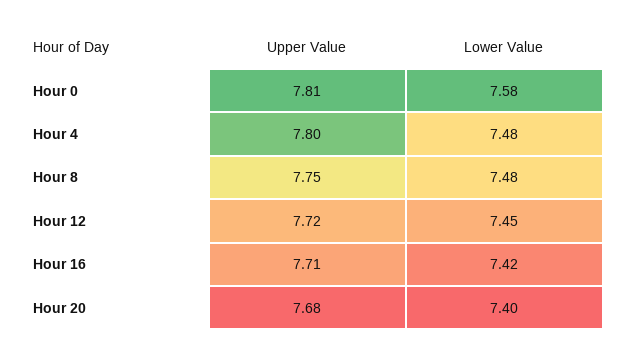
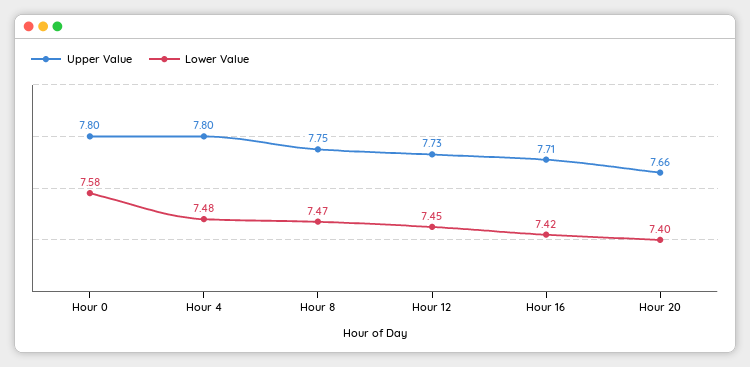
Upper Value, Hour 0: 7.81 -> 7.8
Lower Value, Hour 8: 7.48 -> 7.47
Upper Value, Hour 12: 7.72 -> 7.73
Upper Value, Hour 20: 7.68 -> 7.66

